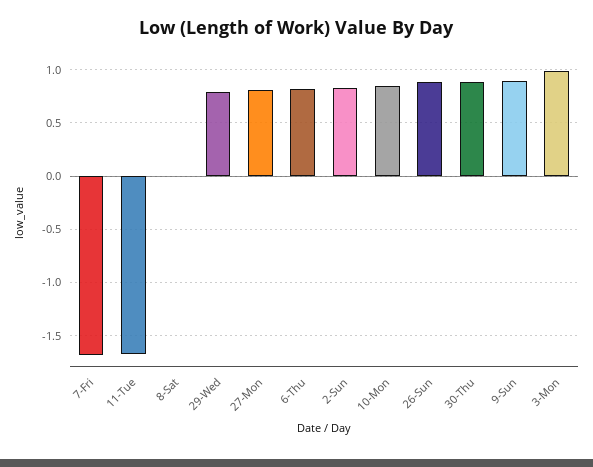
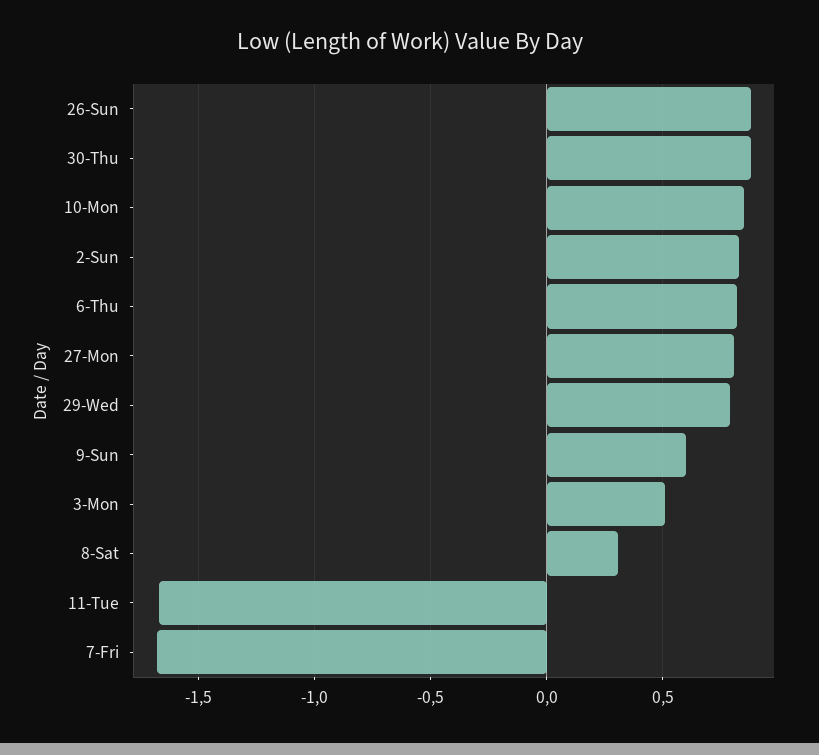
8-Sat: 0 -> 0.3
9-Sun: 0.9 -> 0.6
3-Mon: 1 -> 0.5

